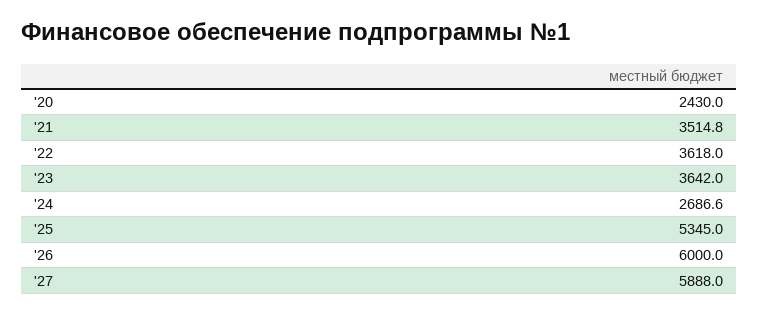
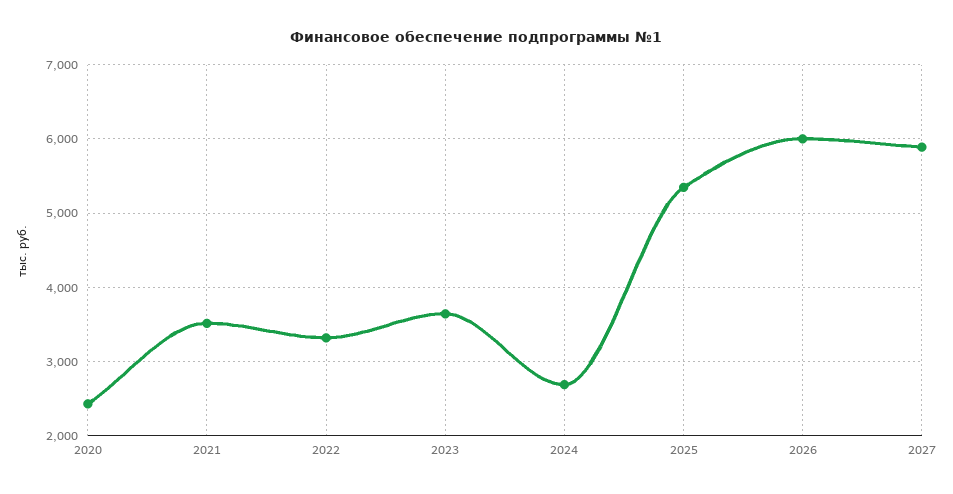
'22: 3618 -> 3300

